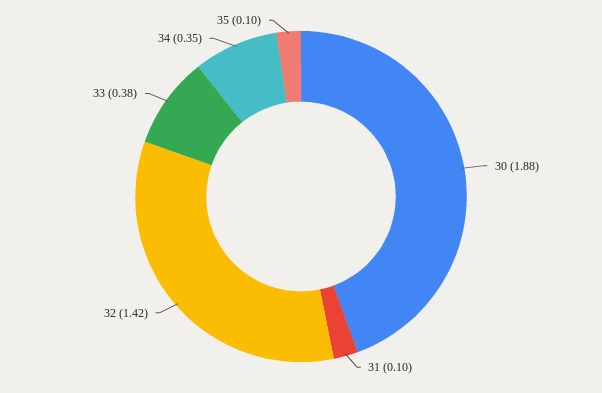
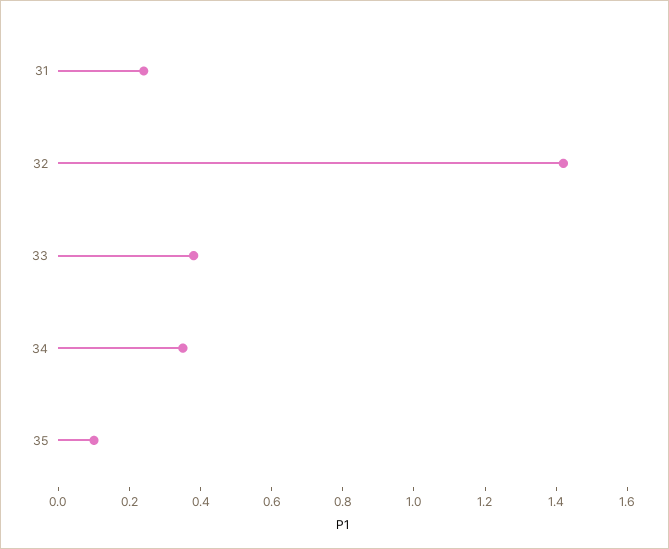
30: 1.88 -> none
31: 0.1 -> 0.25

